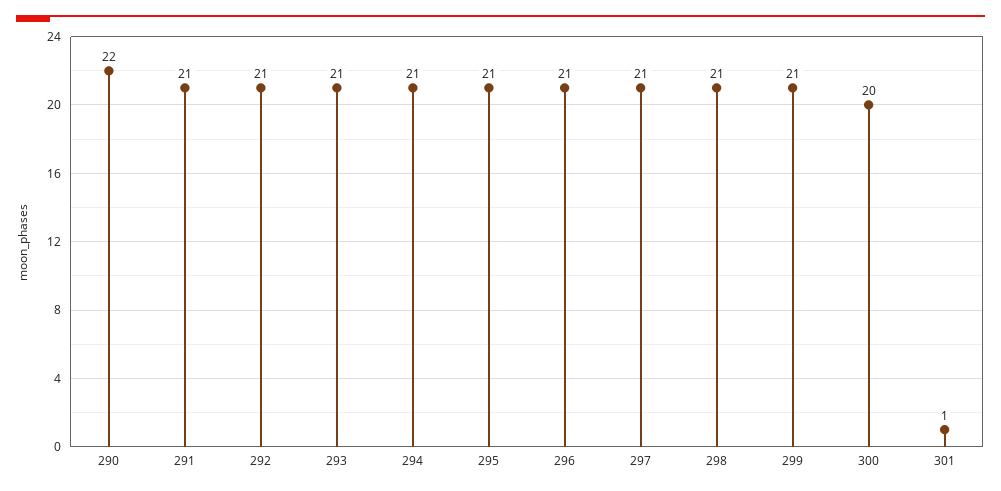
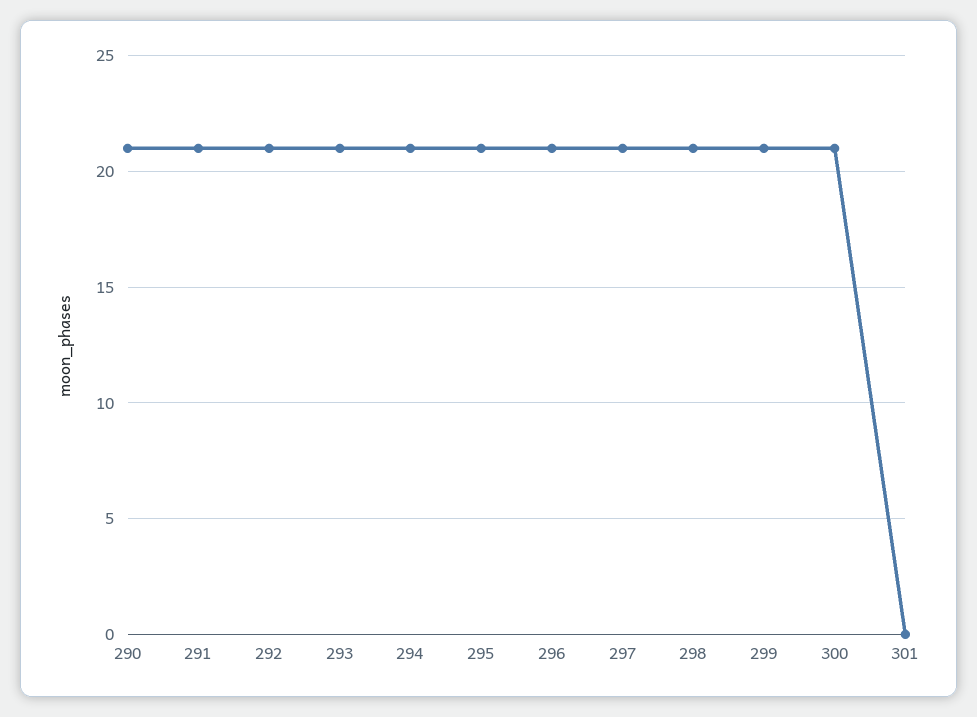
290: 22 -> 21
300: 20 -> 21
301: 1 -> 0

